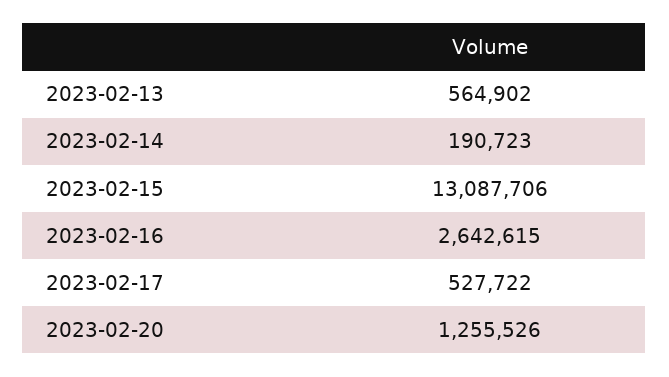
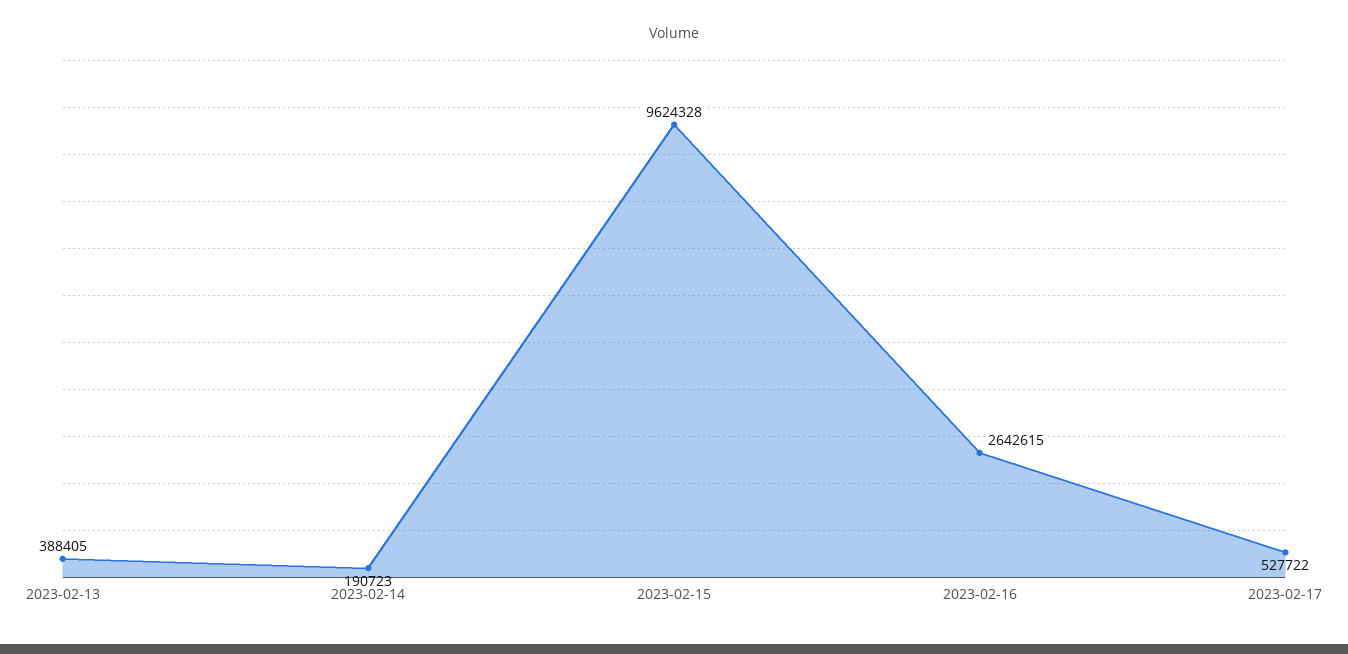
2023-02-13: 564902 -> 388405
2023-02-15: 13087706 -> 9624328
2023-02-20: 1255526 -> none

